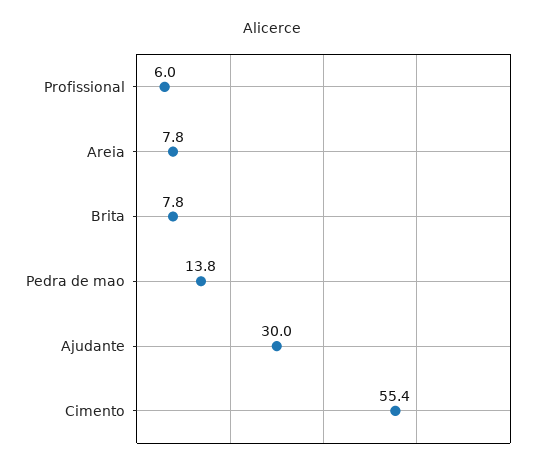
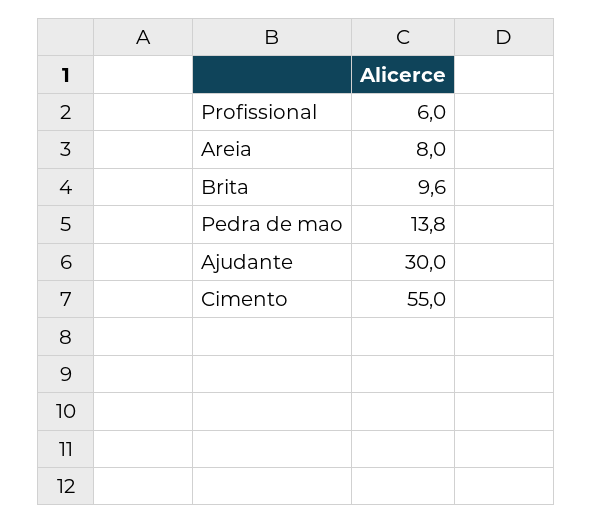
Areia: 7.8 -> 8
Brita: 7.8 -> 9.6
Cimento: 55.4 -> 55

